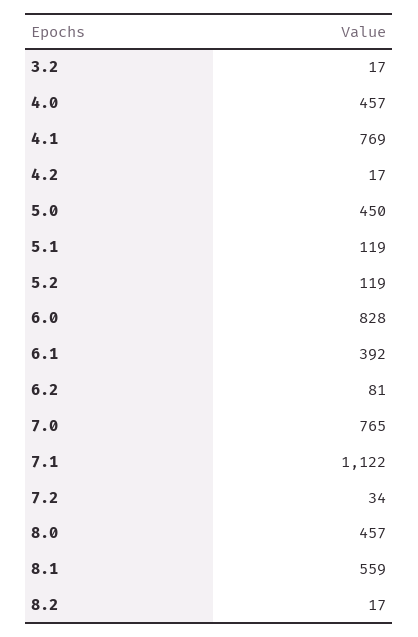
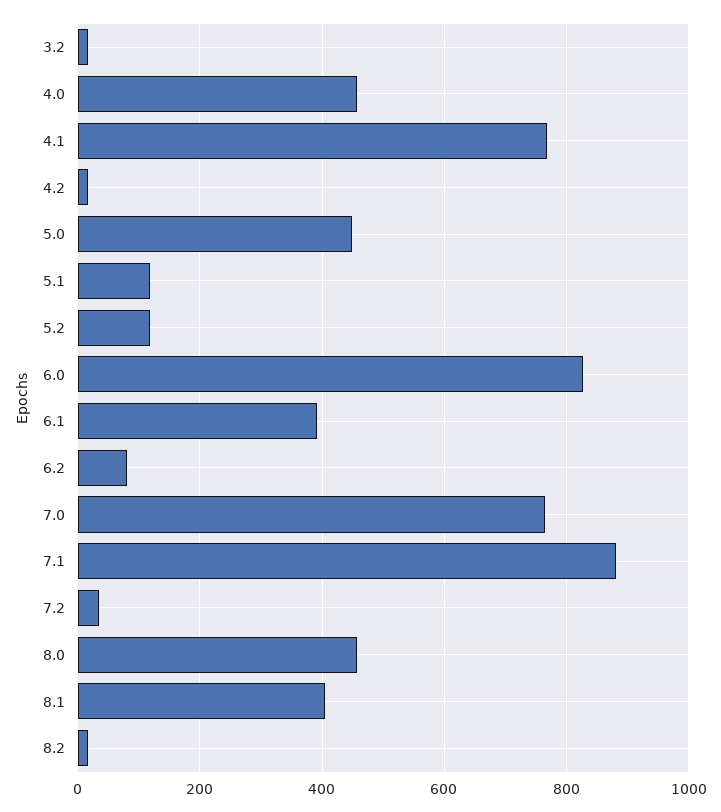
7.1: 1122 -> 880
8.1: 559 -> 400

